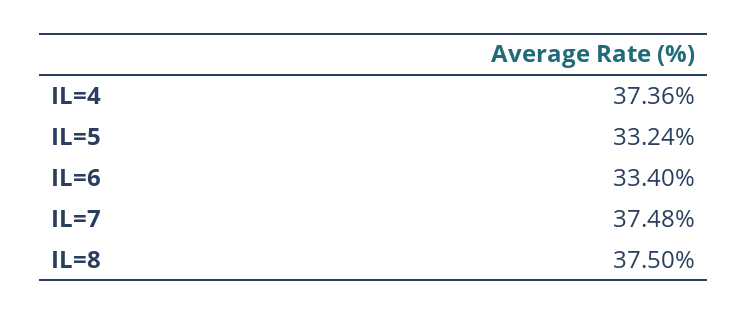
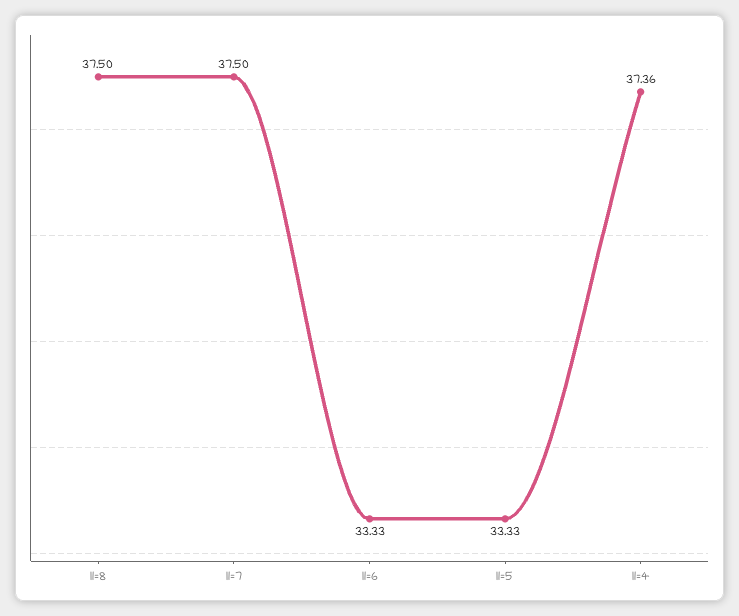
IL=5: 33.24 -> 33.33
IL=6: 33.4 -> 33.33
IL=7: 37.48 -> 37.5

